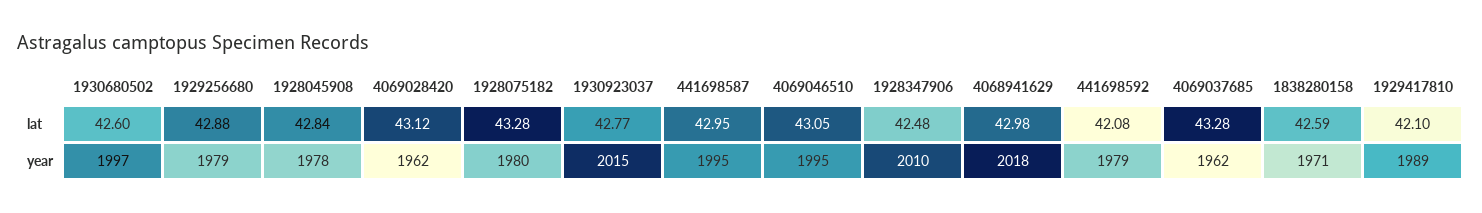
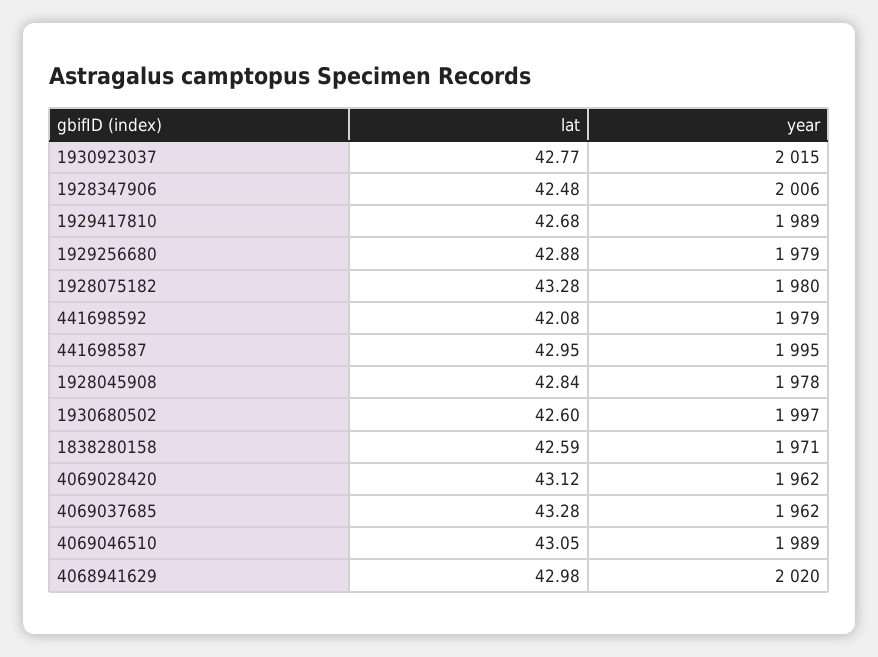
1929417810, lat: 42.1 -> 42.68
4069046510, year: 1995 -> 1989
1928347906, year: 2010 -> 2006
4068941629, year: 2018 -> 2020

